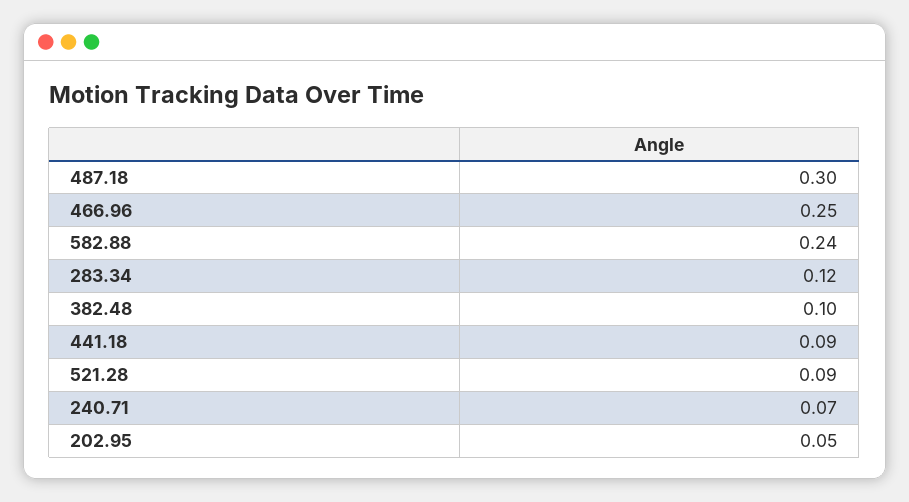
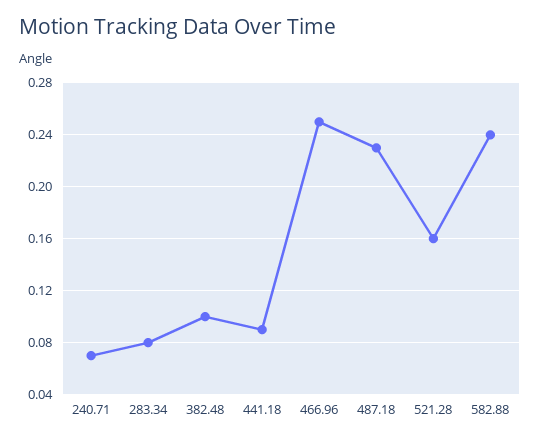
487.18: 0.3 -> 0.23
283.34: 0.12 -> 0.08
521.28: 0.09 -> 0.16
202.95: 0.05 -> none

